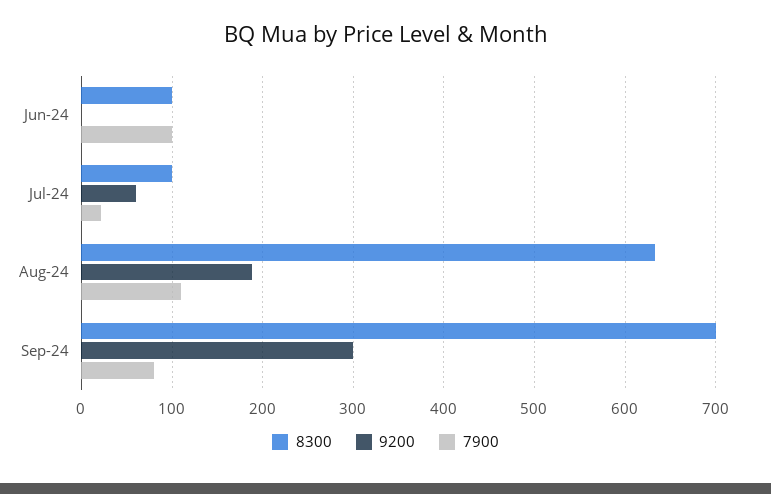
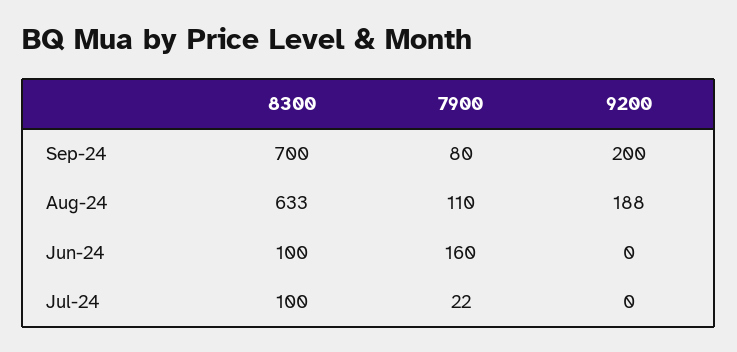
7900, Jun-24: 100 -> 160
9200, Jul-24: 60 -> 0
9200, Sep-24: 300 -> 200

